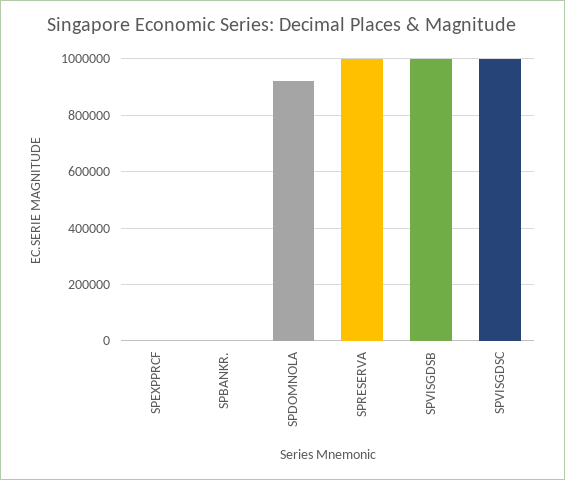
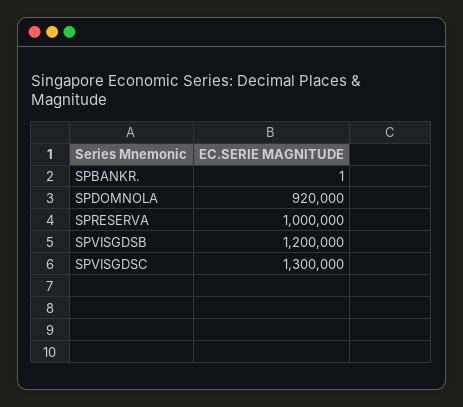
SPEXPPRCF: 0 -> none
SPVISGDSB: 1000000 -> 1200000
SPVISGDSC: 1000000 -> 1300000

